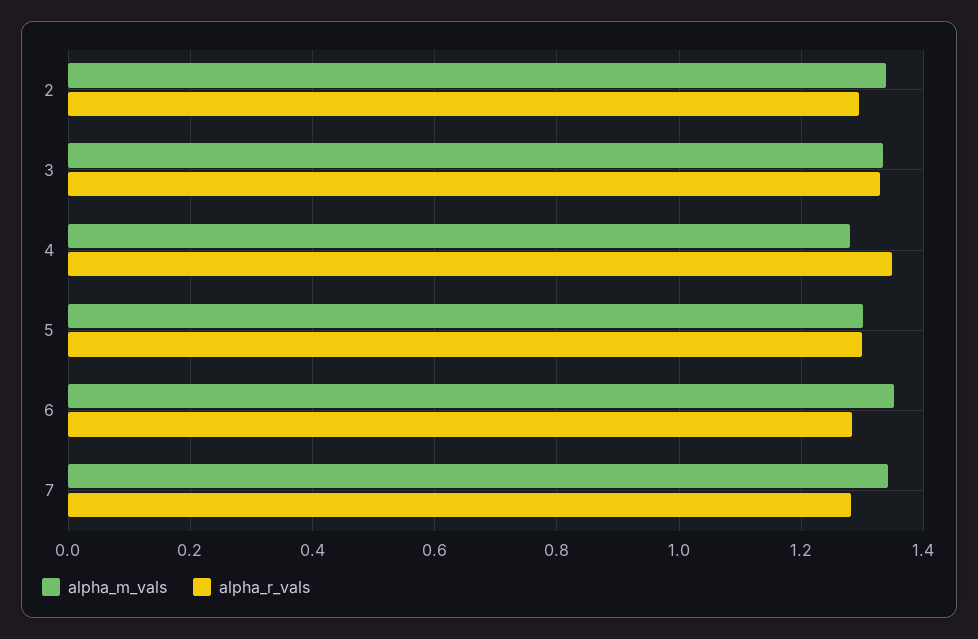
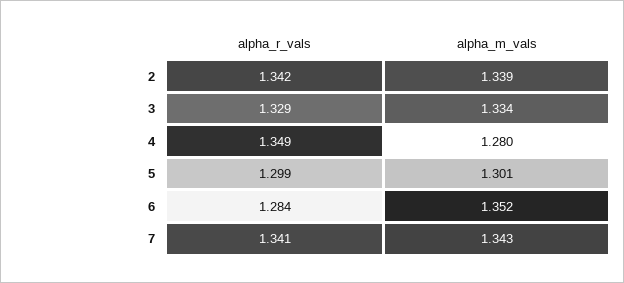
alpha_r_vals, 2: 1.3 -> 1.342
alpha_r_vals, 7: 1.28 -> 1.341

